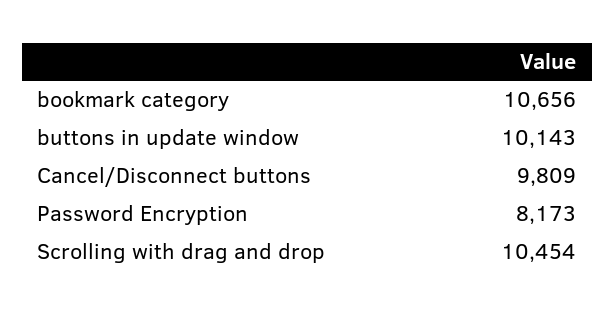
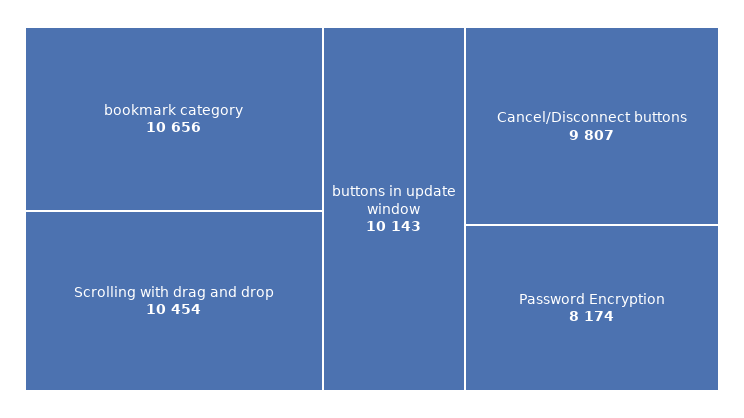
Cancel/Disconnect buttons: 9809 -> 9807
Password Encryption: 8173 -> 8174

